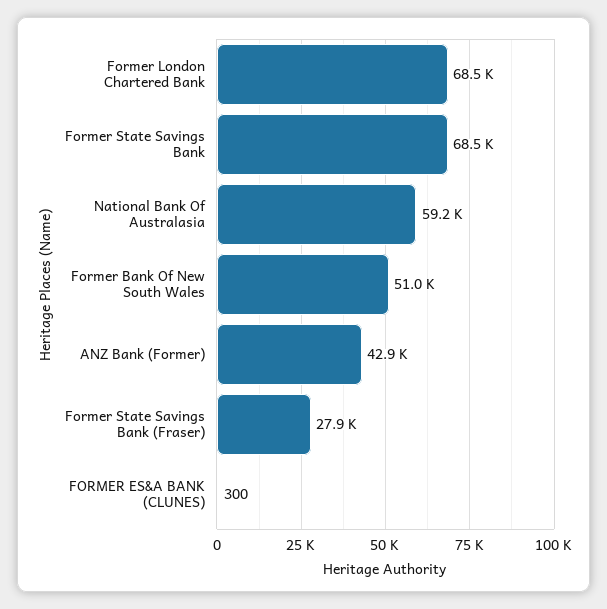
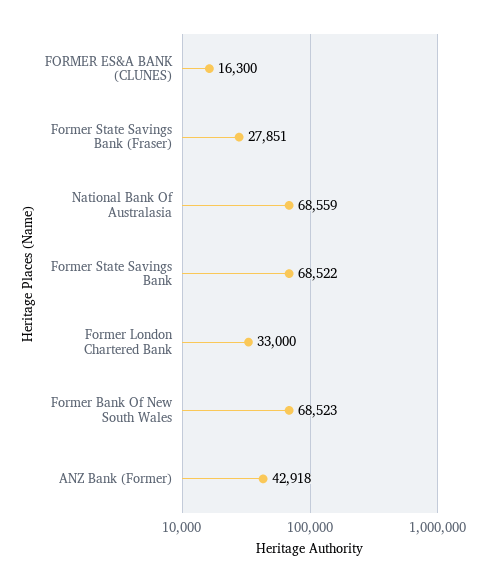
Former London Chartered Bank: 68500 -> 33000
National Bank Of Australasia: 59200 -> 68559
Former Bank Of New South Wales: 51000 -> 68523
FORMER ES&A BANK (CLUNES): 300 -> 16300

